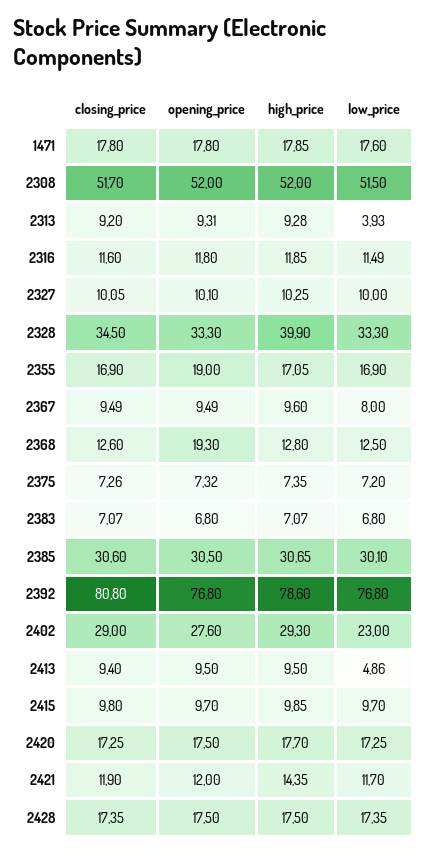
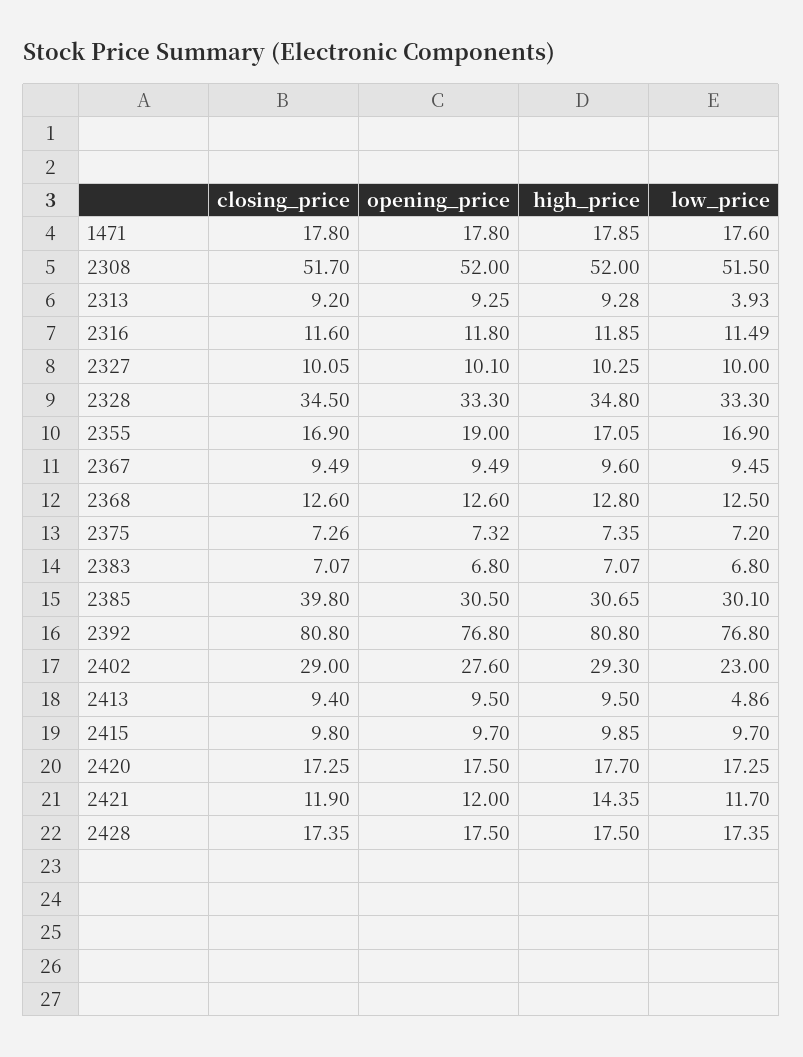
opening_price, 2313: 9.31 -> 9.25
high_price, 2328: 39.9 -> 34.8
low_price, 2367: 8 -> 9.45
opening_price, 2368: 19.3 -> 12.6
closing_price, 2385: 30.6 -> 39.8
high_price, 2392: 78.6 -> 80.8

